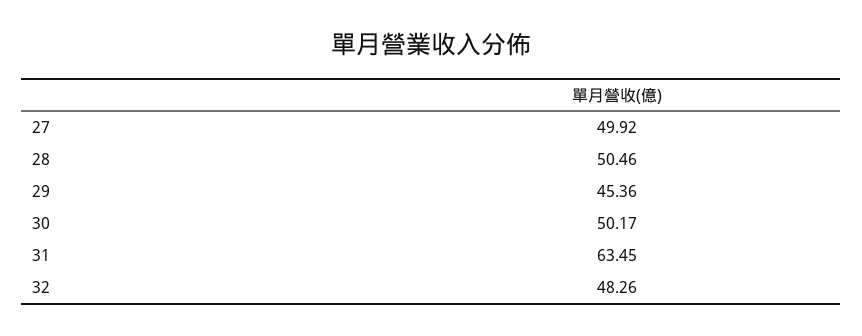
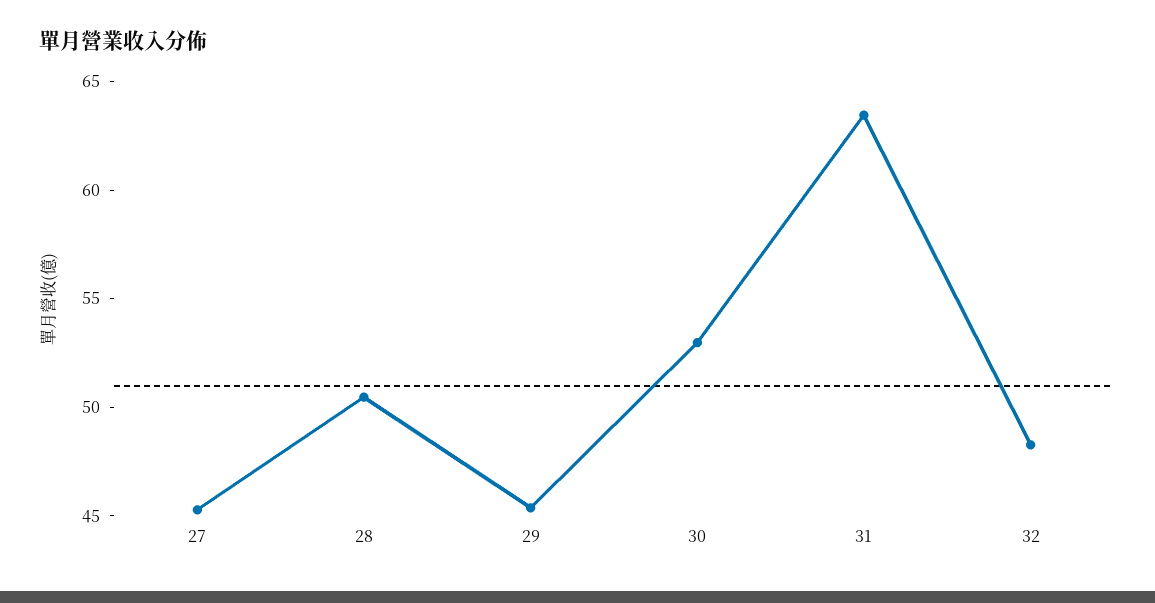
27: 49.92 -> 45
30: 50.17 -> 53

